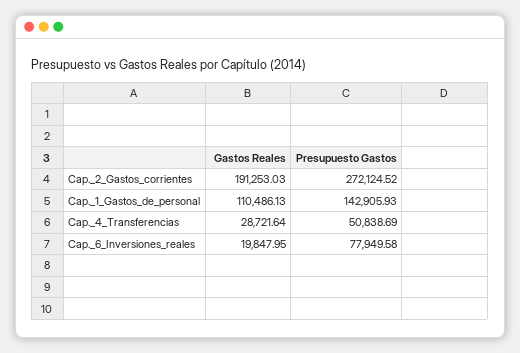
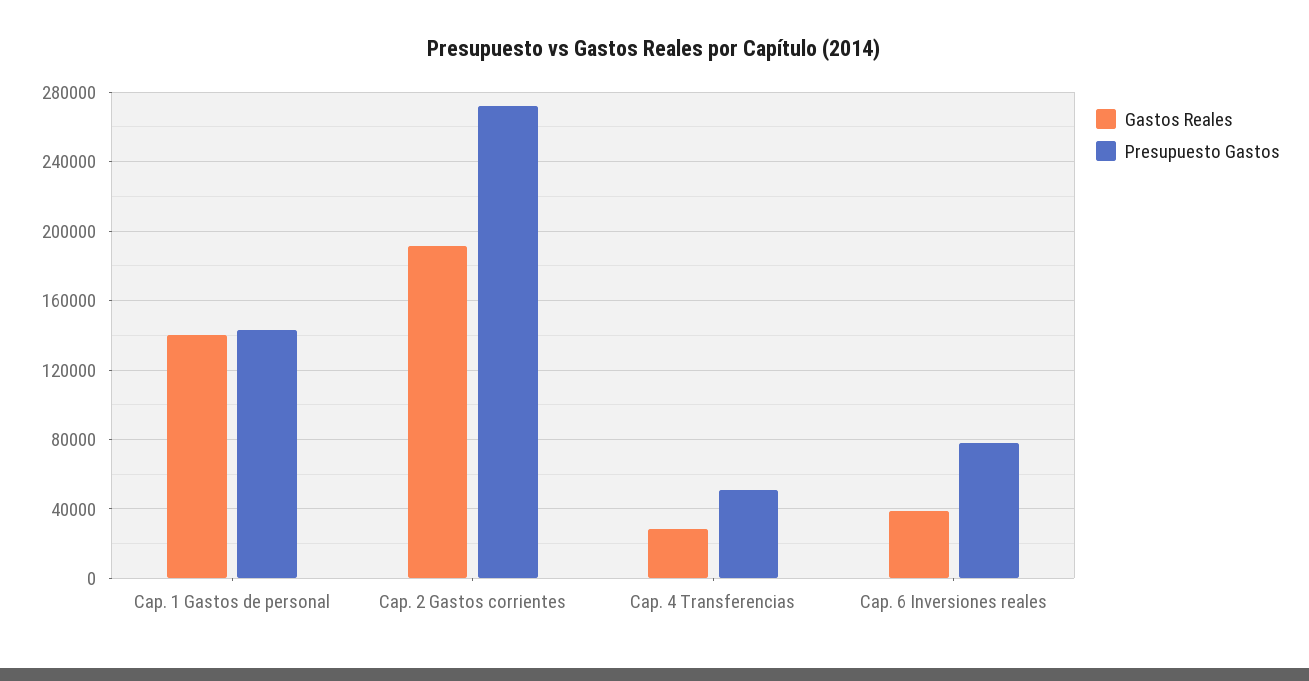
Gastos Reales, Cap._1_Gastos_de_personal: 110486.13 -> 140000
Gastos Reales, Cap._6_Inversiones_reales: 19847.95 -> 40000

